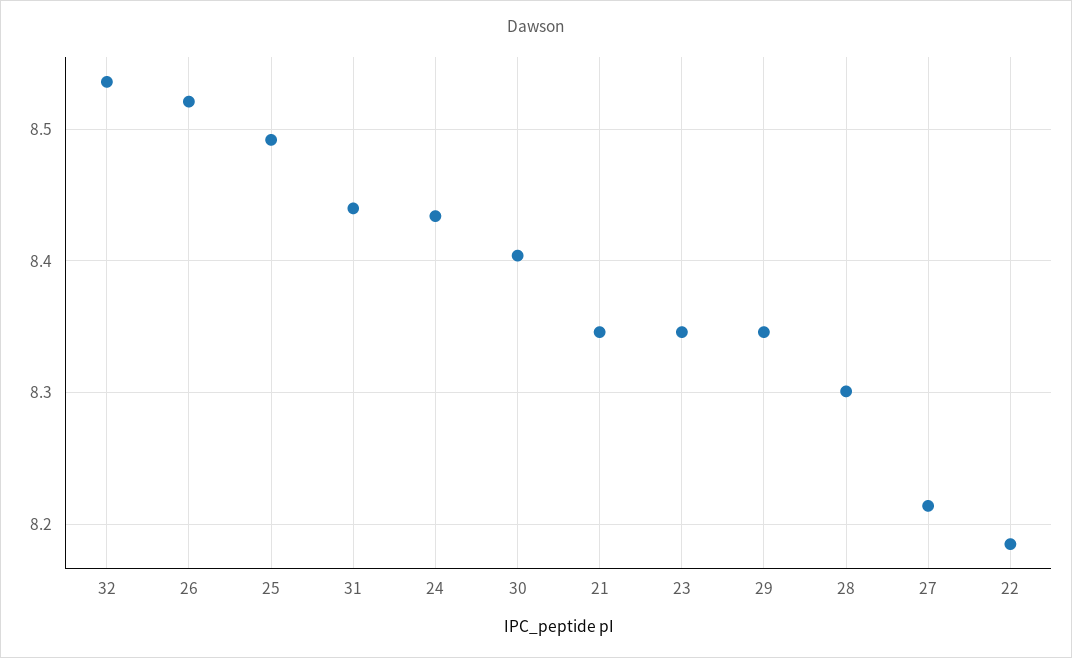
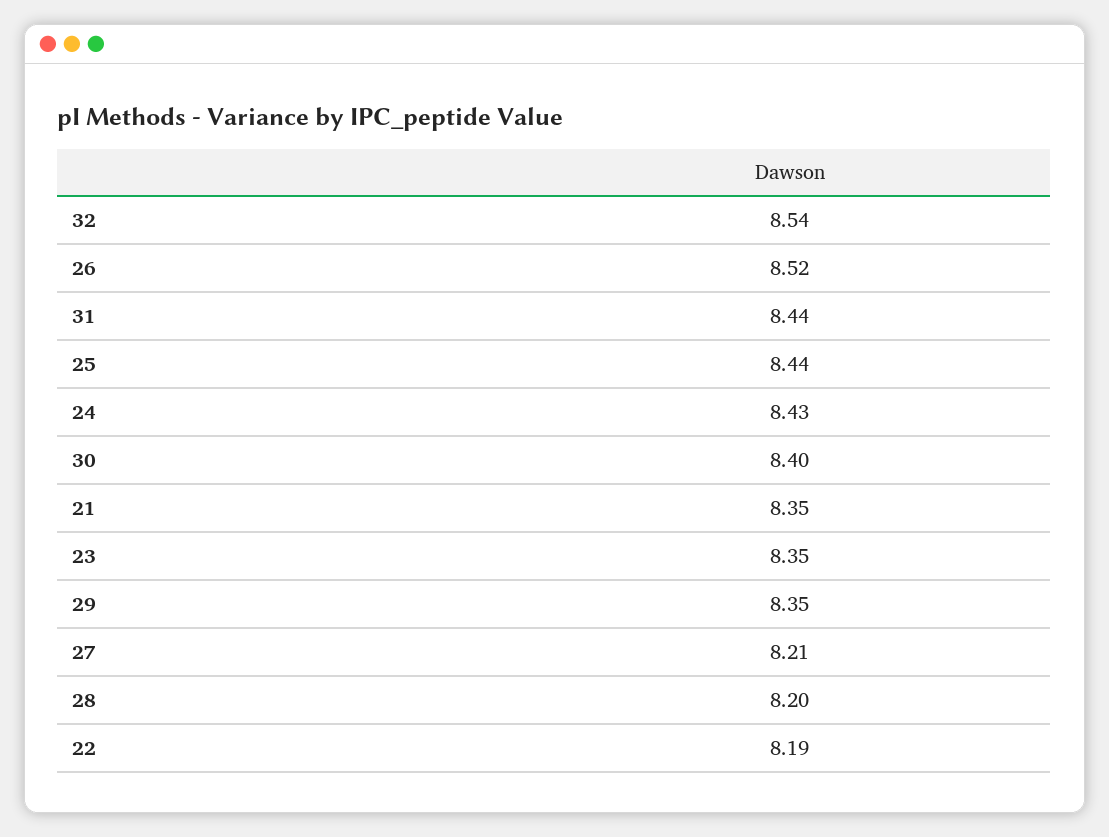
25: 8.49 -> 8.44
28: 8.3 -> 8.2

